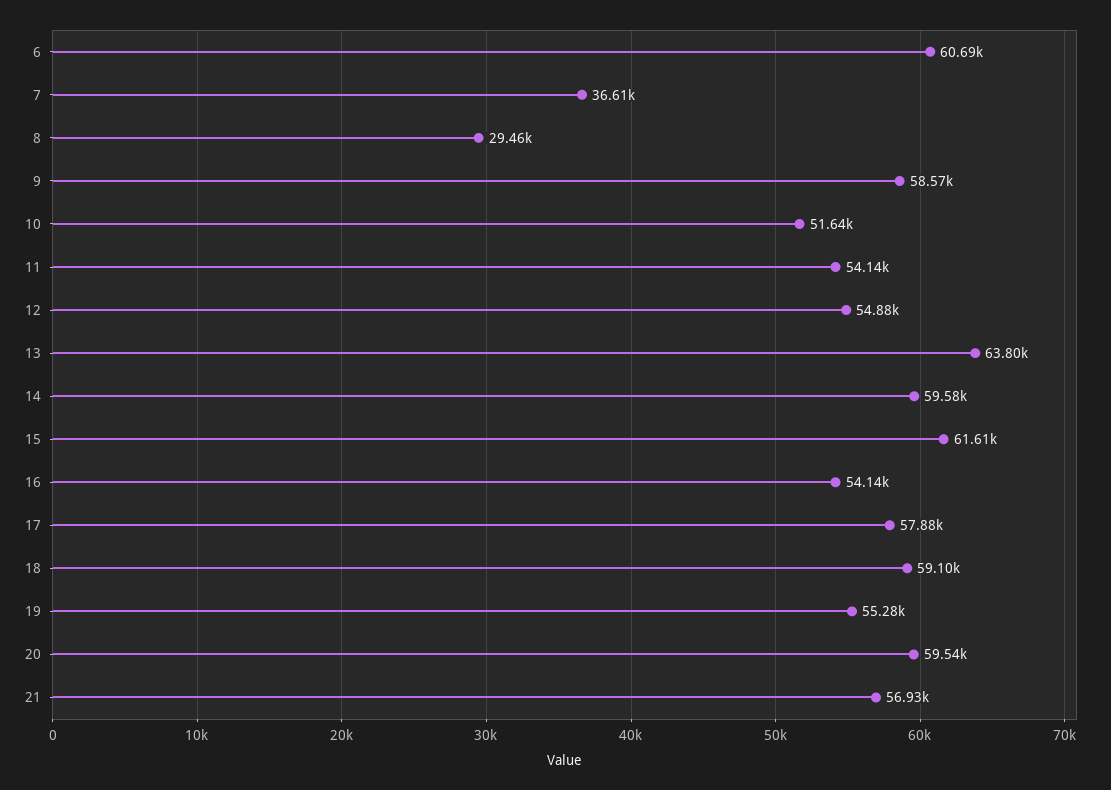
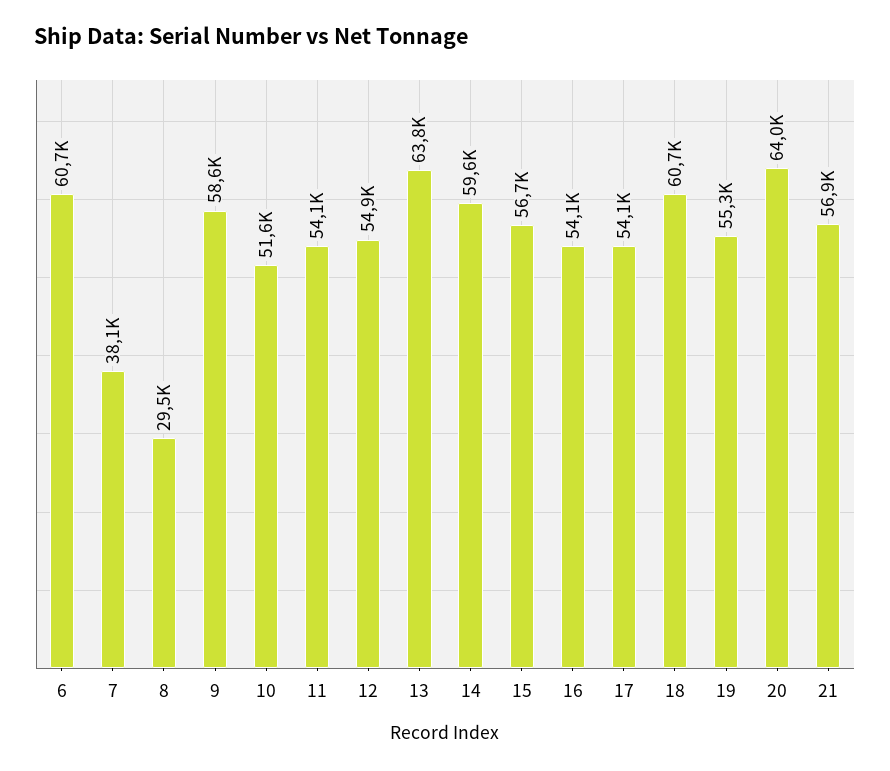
7: 36610 -> 38100
15: 61610 -> 56700
17: 57880 -> 54100
18: 59100 -> 60700
20: 59540 -> 64000

